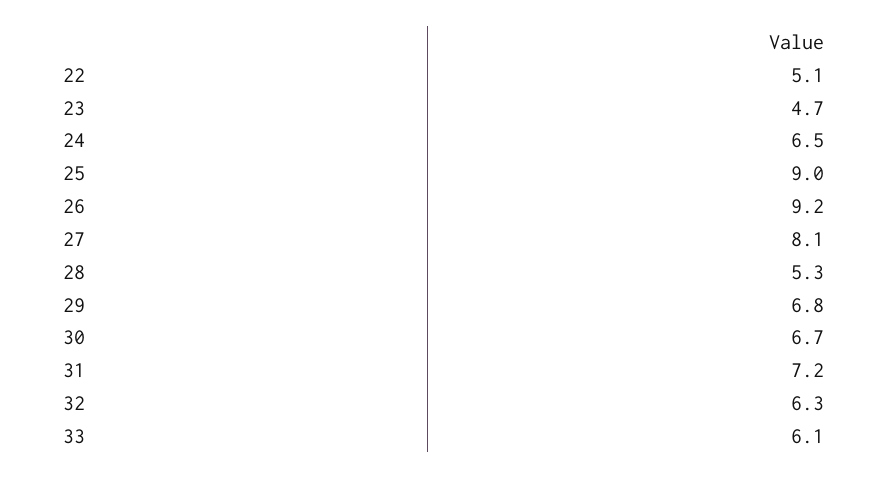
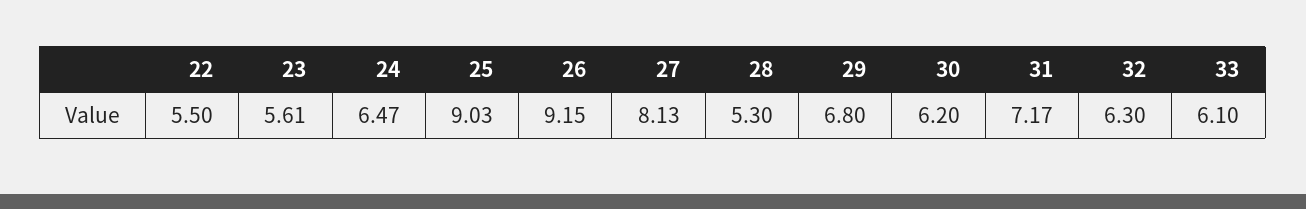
22: 5.1 -> 5.5
23: 4.7 -> 5.61
30: 6.7 -> 6.2

